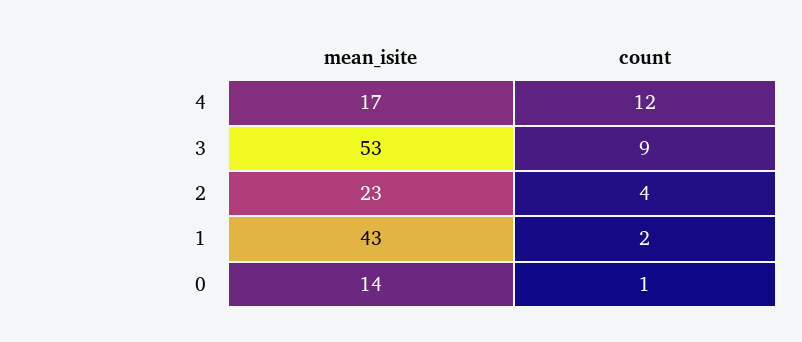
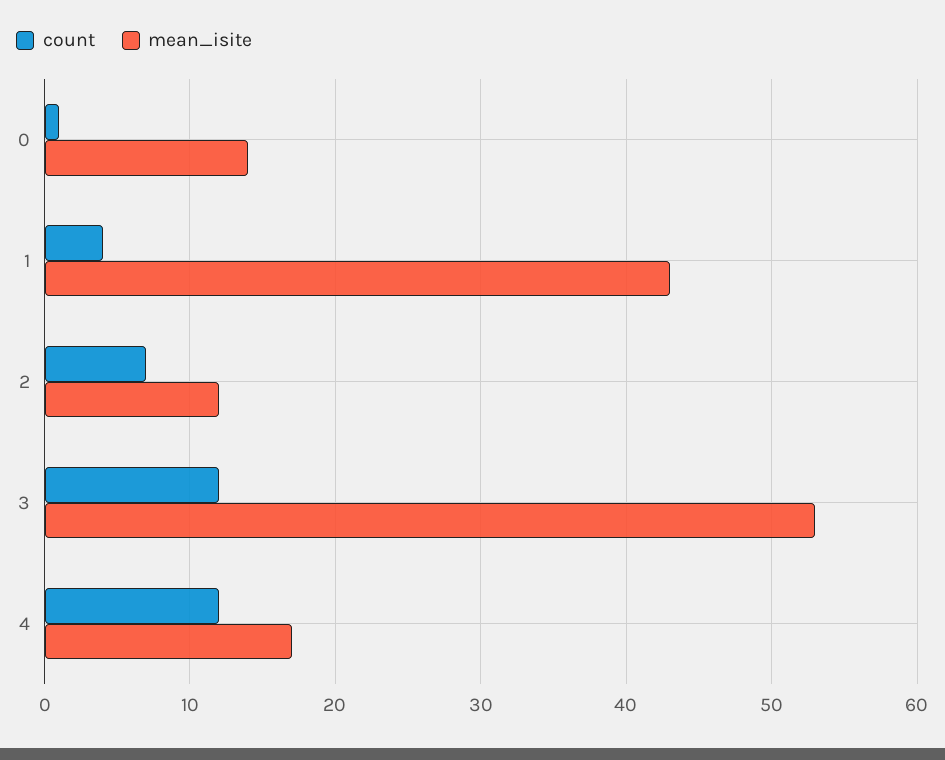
count, 3: 9 -> 12
mean_isite, 2: 23 -> 12
count, 2: 4 -> 7
count, 1: 2 -> 4

